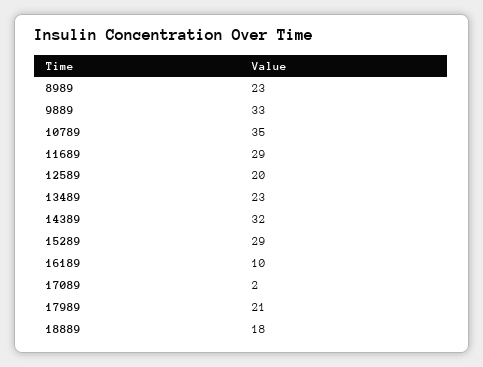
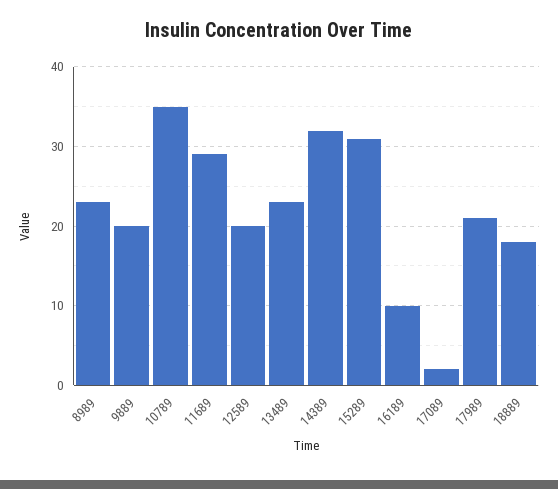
9889: 33 -> 20
15289: 29 -> 31

